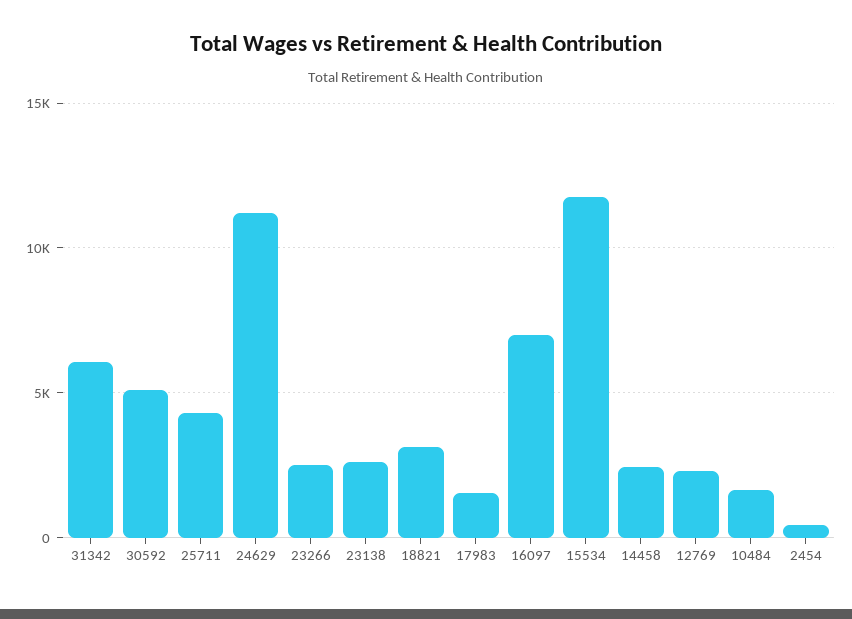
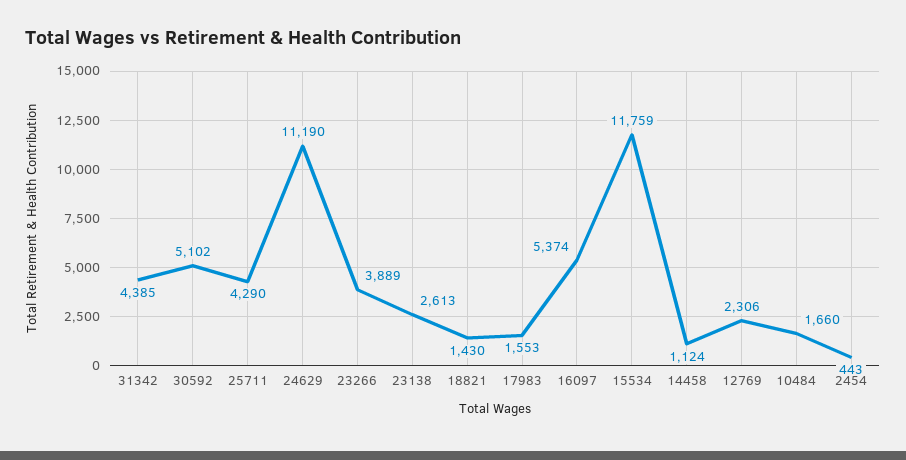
31342: 6000 -> 4385
23266: 2500 -> 3889
18821: 3000 -> 1430
16097: 7000 -> 5374
14458: 2500 -> 1124

